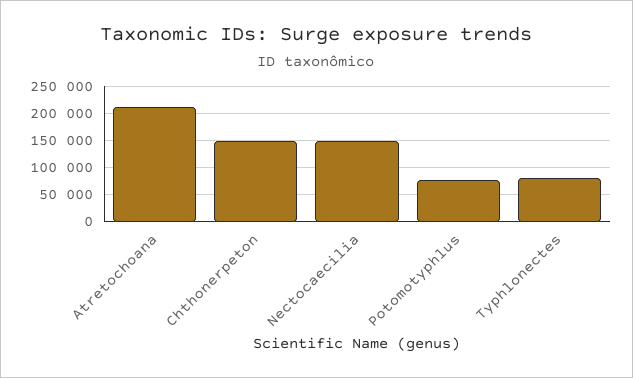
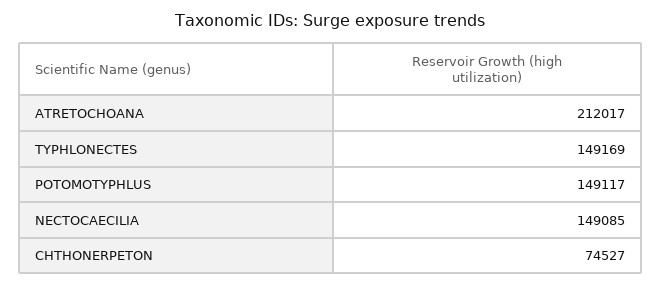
Chthonerpeton: 150000 -> 74527
Potomotyphlus: 75000 -> 149117
Typhlonectes: 75000 -> 149169

